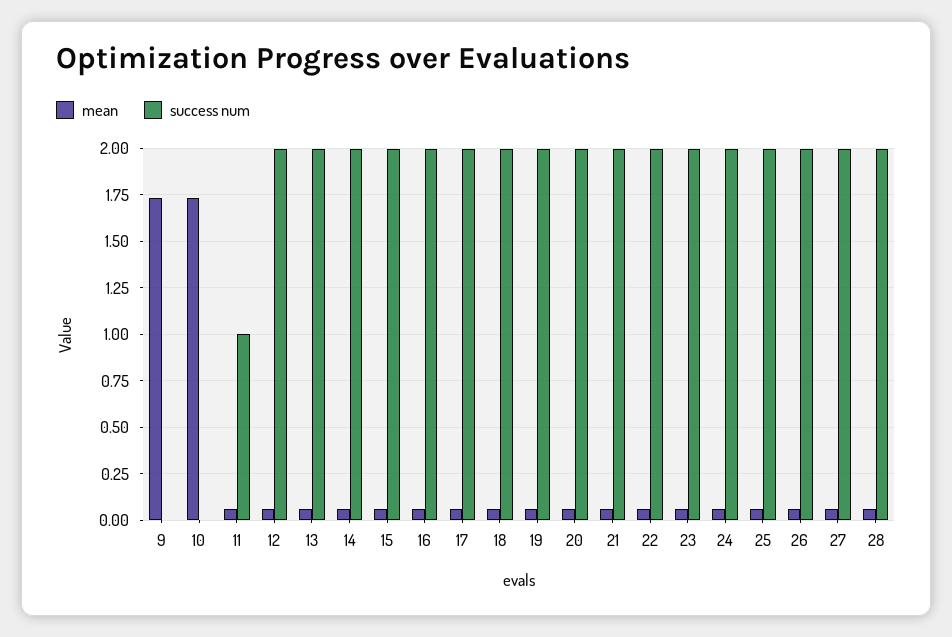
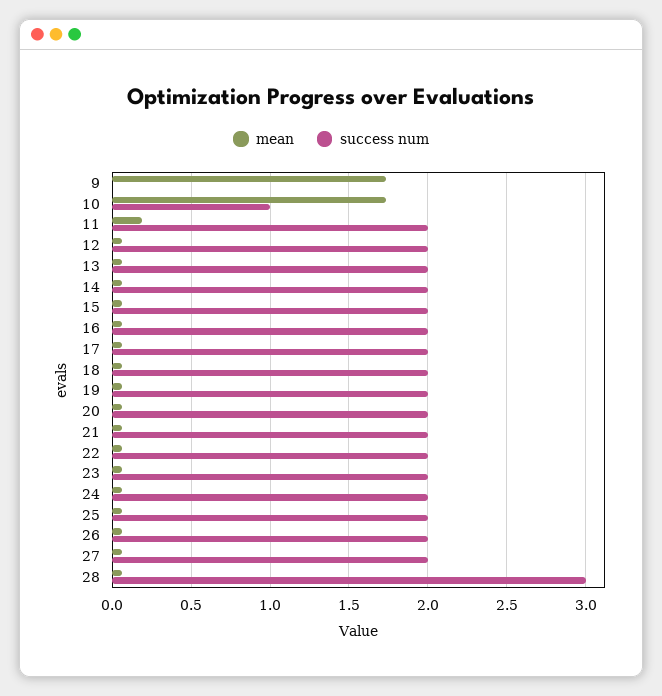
success num, 10: 0 -> 1
mean, 11: 0.05 -> 0.2
success num, 11: 1 -> 2
success num, 28: 2 -> 3

